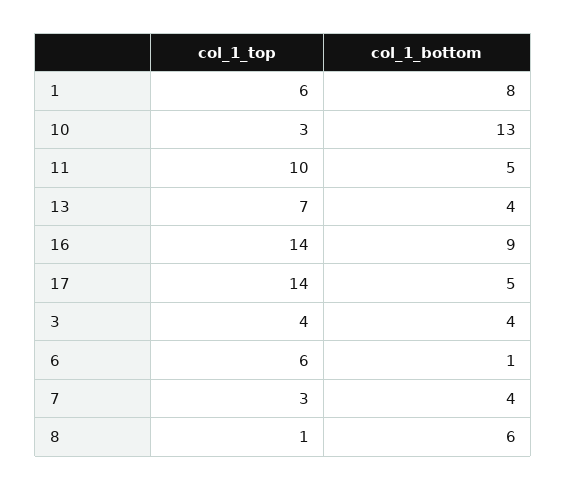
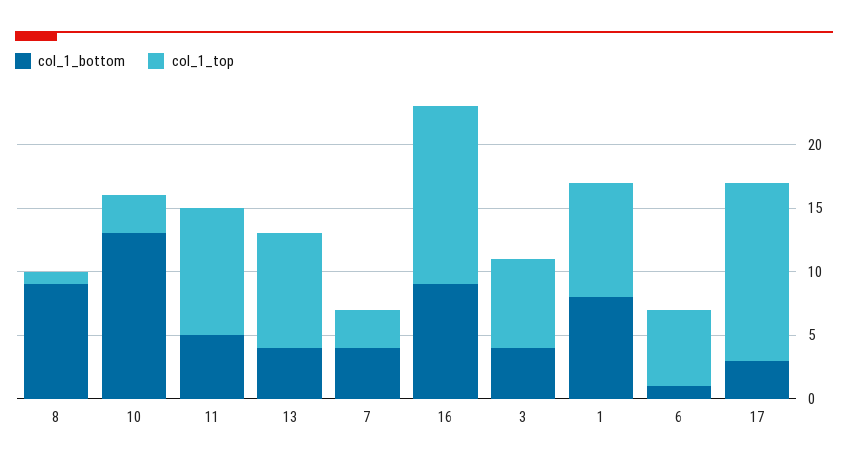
col_1_top, 1: 6 -> 9
col_1_top, 13: 7 -> 9
col_1_bottom, 17: 5 -> 3
col_1_top, 3: 4 -> 7
col_1_bottom, 8: 6 -> 9

